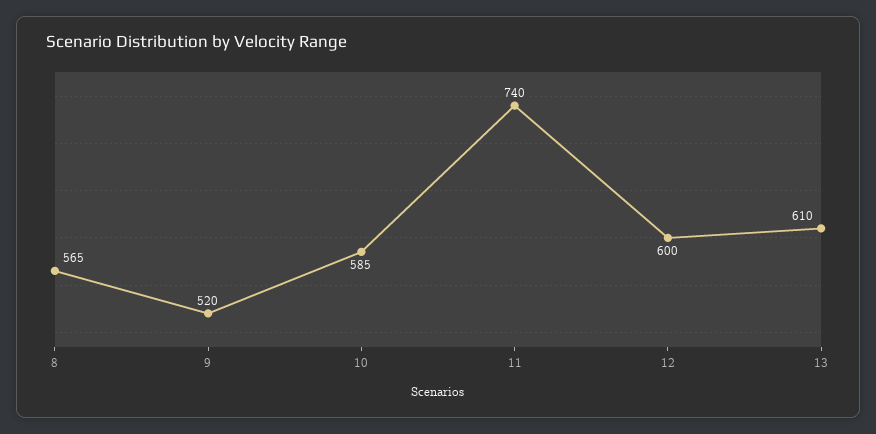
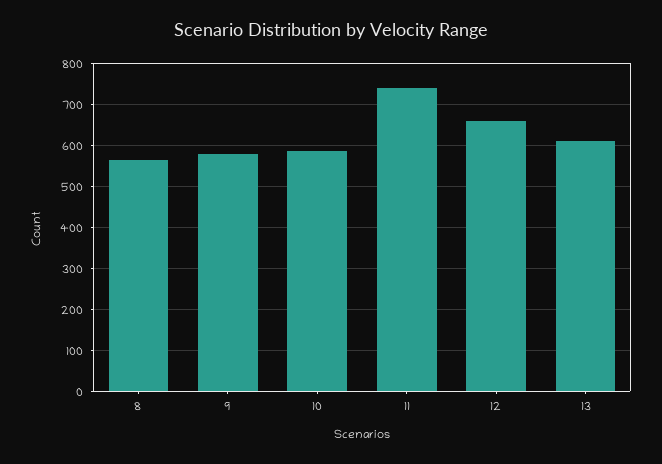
9: 520 -> 580
12: 600 -> 660

